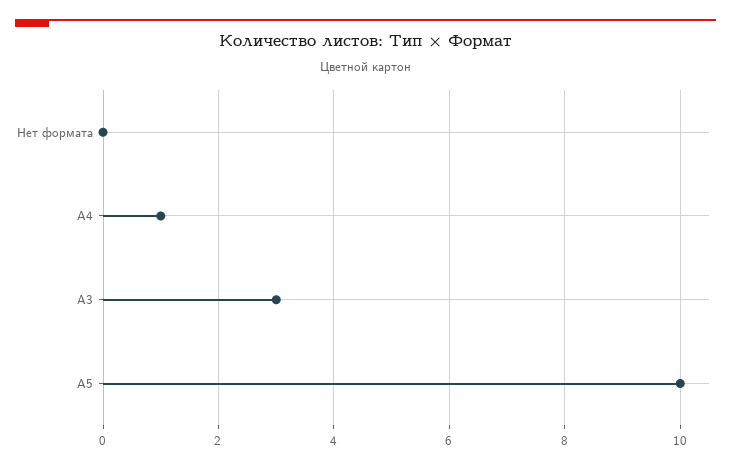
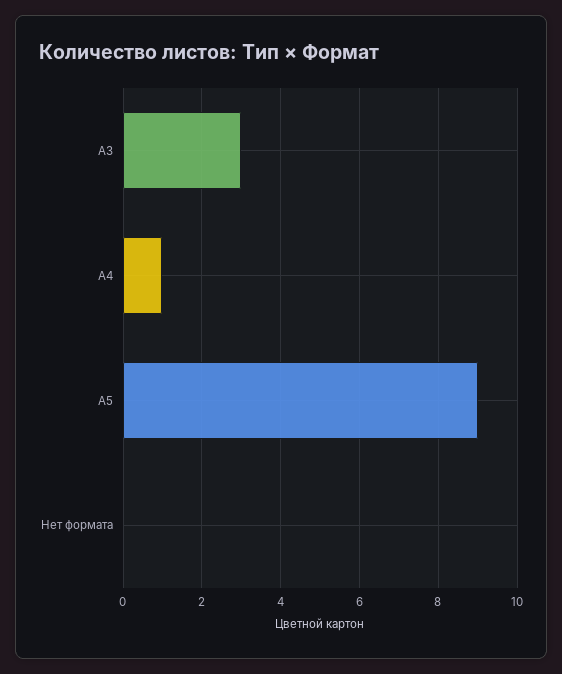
А5: 10 -> 9

